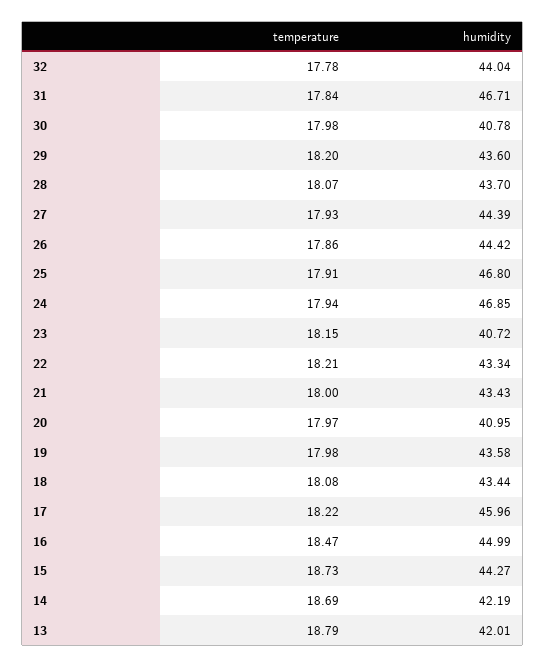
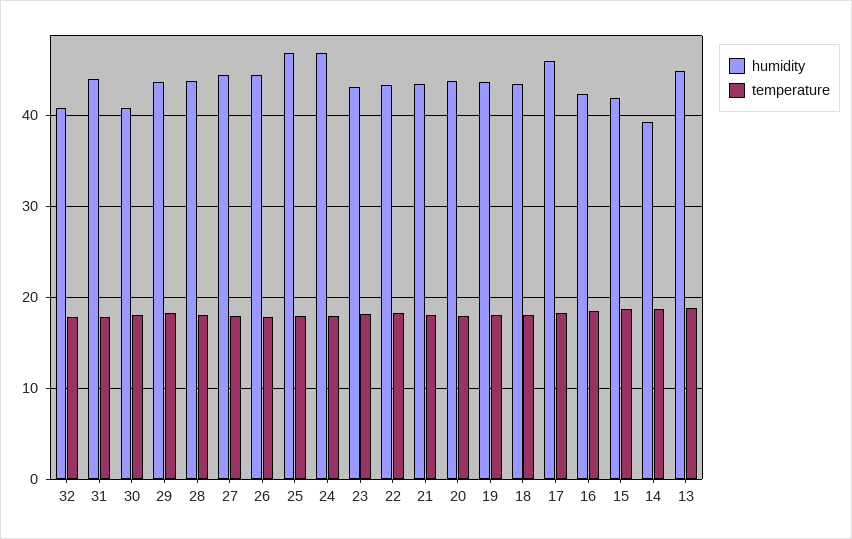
humidity, 32: 44.04 -> 41
humidity, 31: 46.71 -> 44
humidity, 23: 40.72 -> 43
humidity, 20: 40.95 -> 44
humidity, 16: 44.99 -> 42
humidity, 15: 44.27 -> 42
humidity, 14: 42.19 -> 39
humidity, 13: 42.01 -> 45

